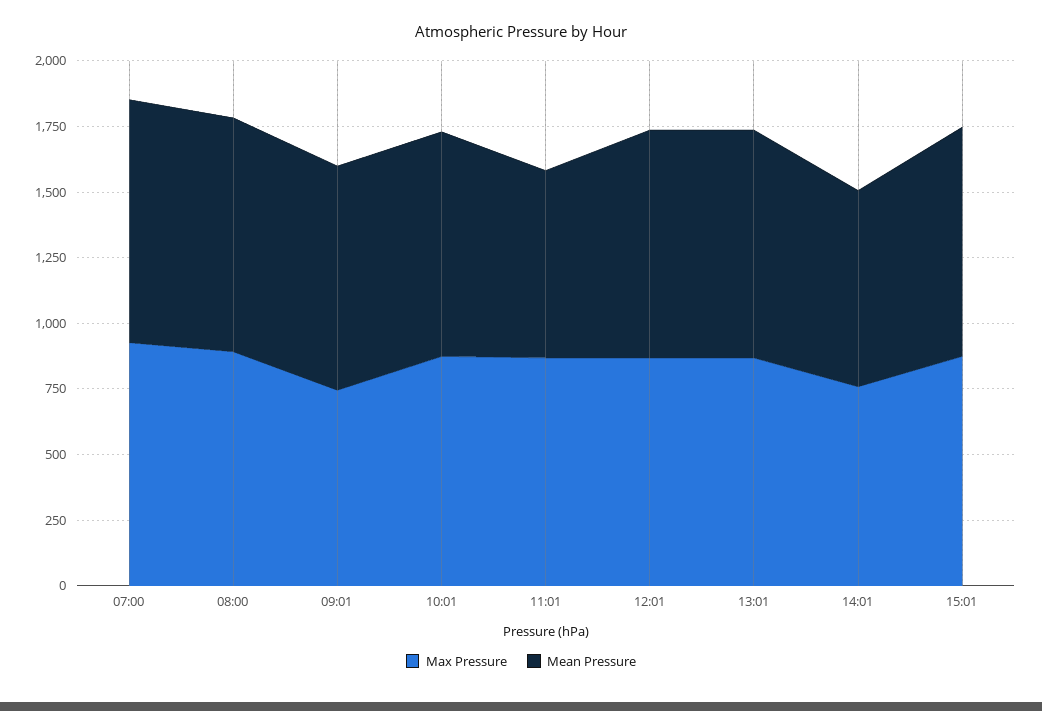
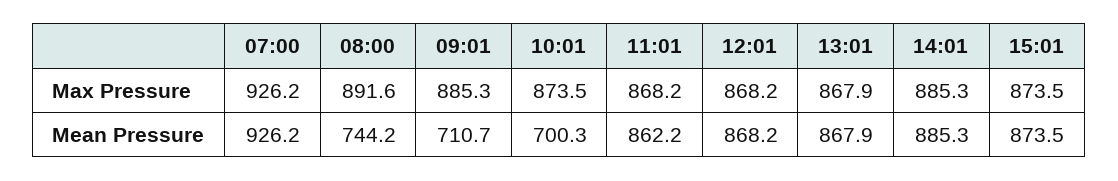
Mean Pressure, 08:00: 900 -> 744.2
Max Pressure, 09:01: 750 -> 885.3
Mean Pressure, 09:01: 850 -> 710.7
Mean Pressure, 10:01: 850 -> 700.3
Mean Pressure, 11:01: 700 -> 862.2
Max Pressure, 14:01: 750 -> 885.3
Mean Pressure, 14:01: 750 -> 885.3

